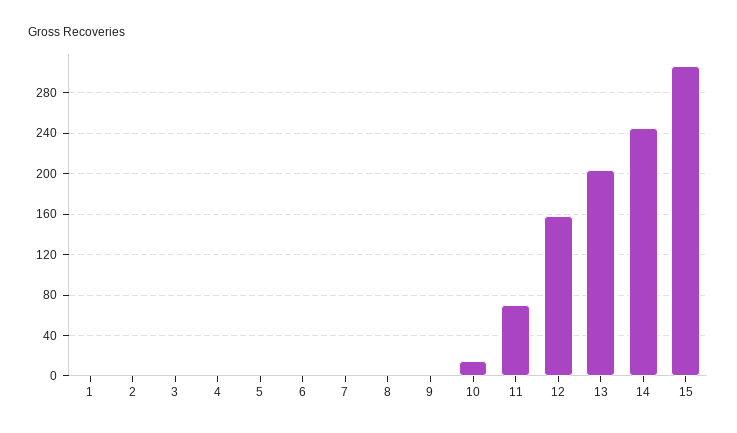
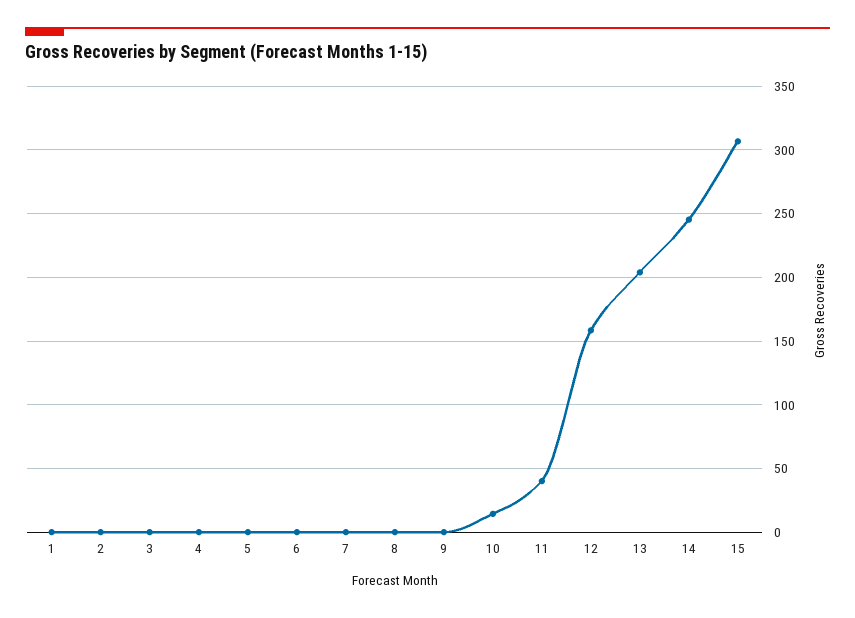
11: 70 -> 40

